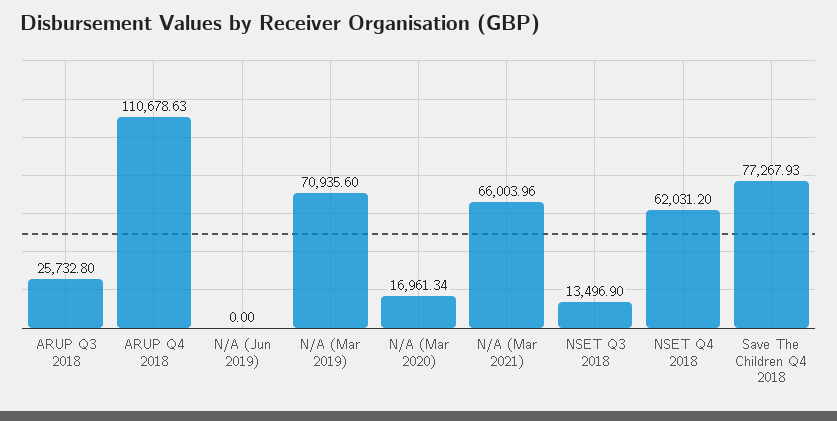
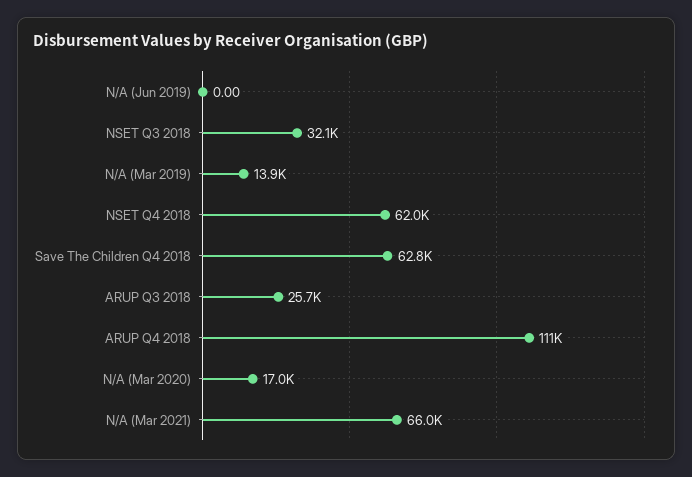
N/A (Mar 2019): 70935.6 -> 13900
NSET Q3 2018: 13496.9 -> 32100
Save The Children Q4 2018: 77267.93 -> 62800

